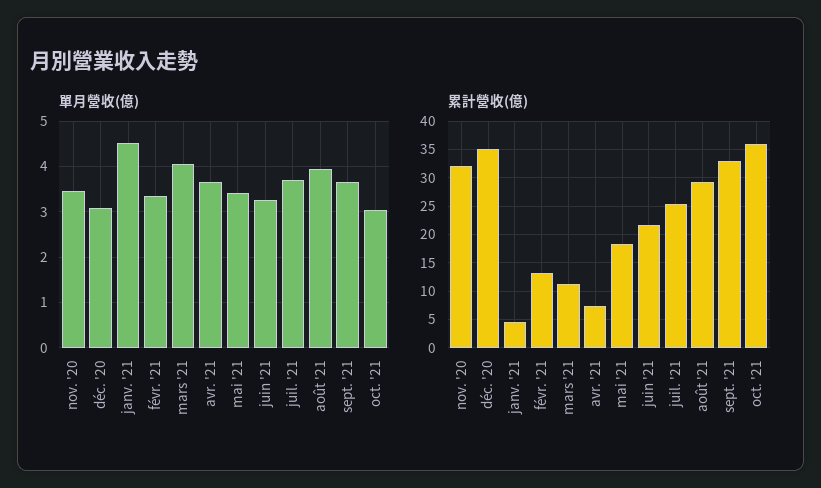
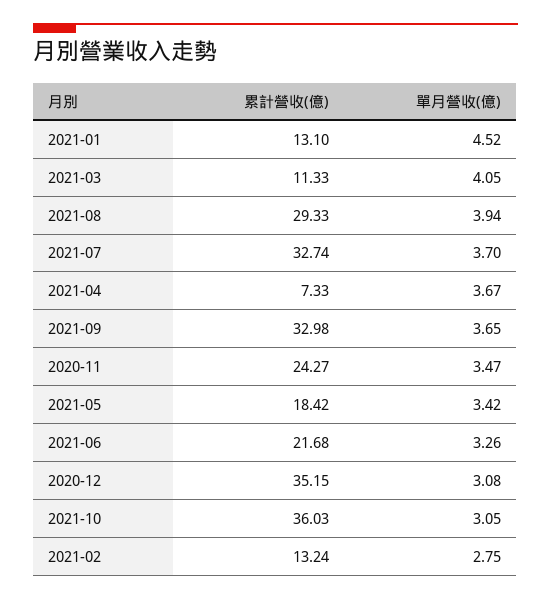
單月營收(億), févr. '21: 3.4 -> 2.75
累計營收(億), nov. '20: 32.5 -> 24.27
累計營收(億), janv. '21: 5 -> 13.1
累計營收(億), juil. '21: 25 -> 32.74

